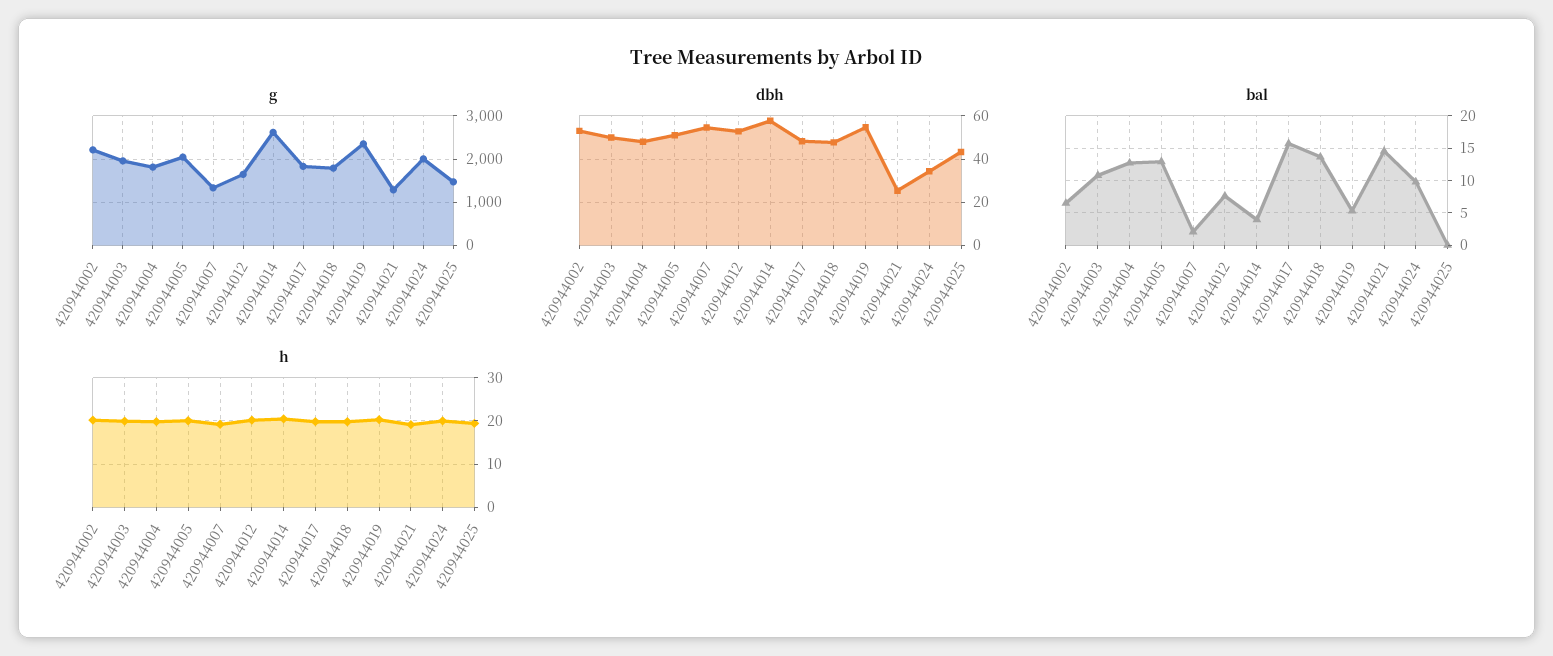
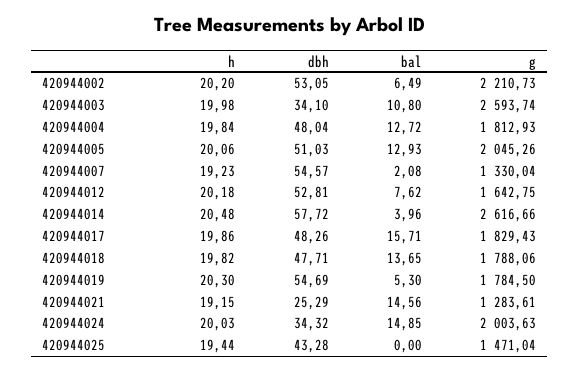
g, 420944003: 2000 -> 2593.74
g, 420944019: 2400 -> 1784.5
dbh, 420944003: 50 -> 34.1
bal, 420944024: 10 -> 14.85

